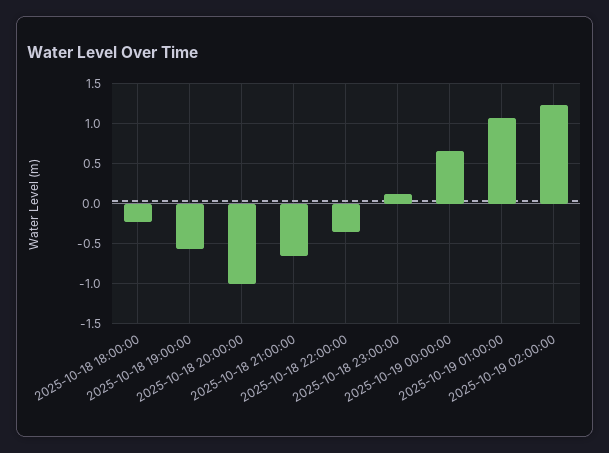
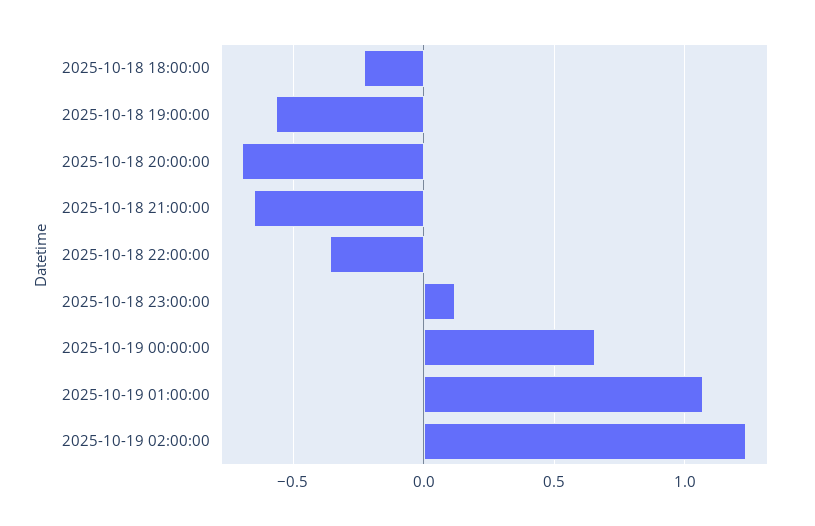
2025-10-18 20:00:00: -1 -> -0.7

